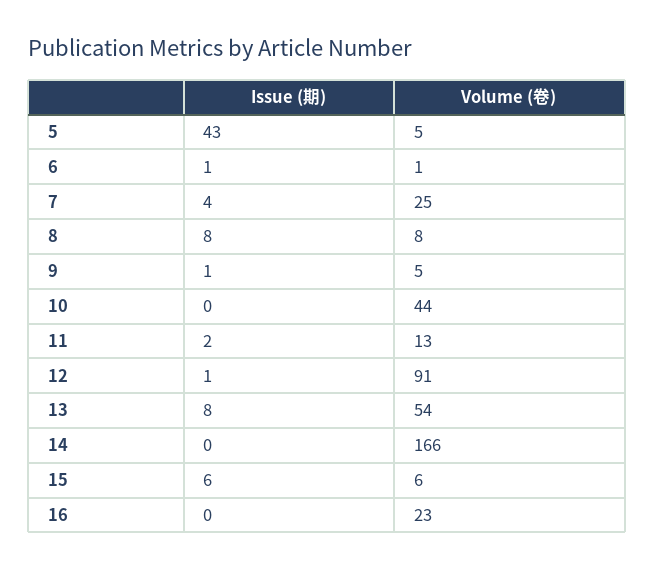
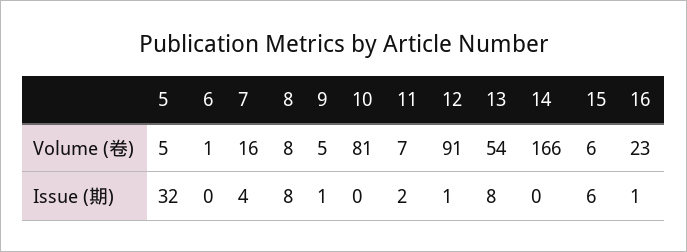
Issue (期), 5: 43 -> 32
Issue (期), 6: 1 -> 0
Volume (卷), 7: 25 -> 16
Volume (卷), 10: 44 -> 81
Volume (卷), 11: 13 -> 7
Issue (期), 16: 0 -> 1

